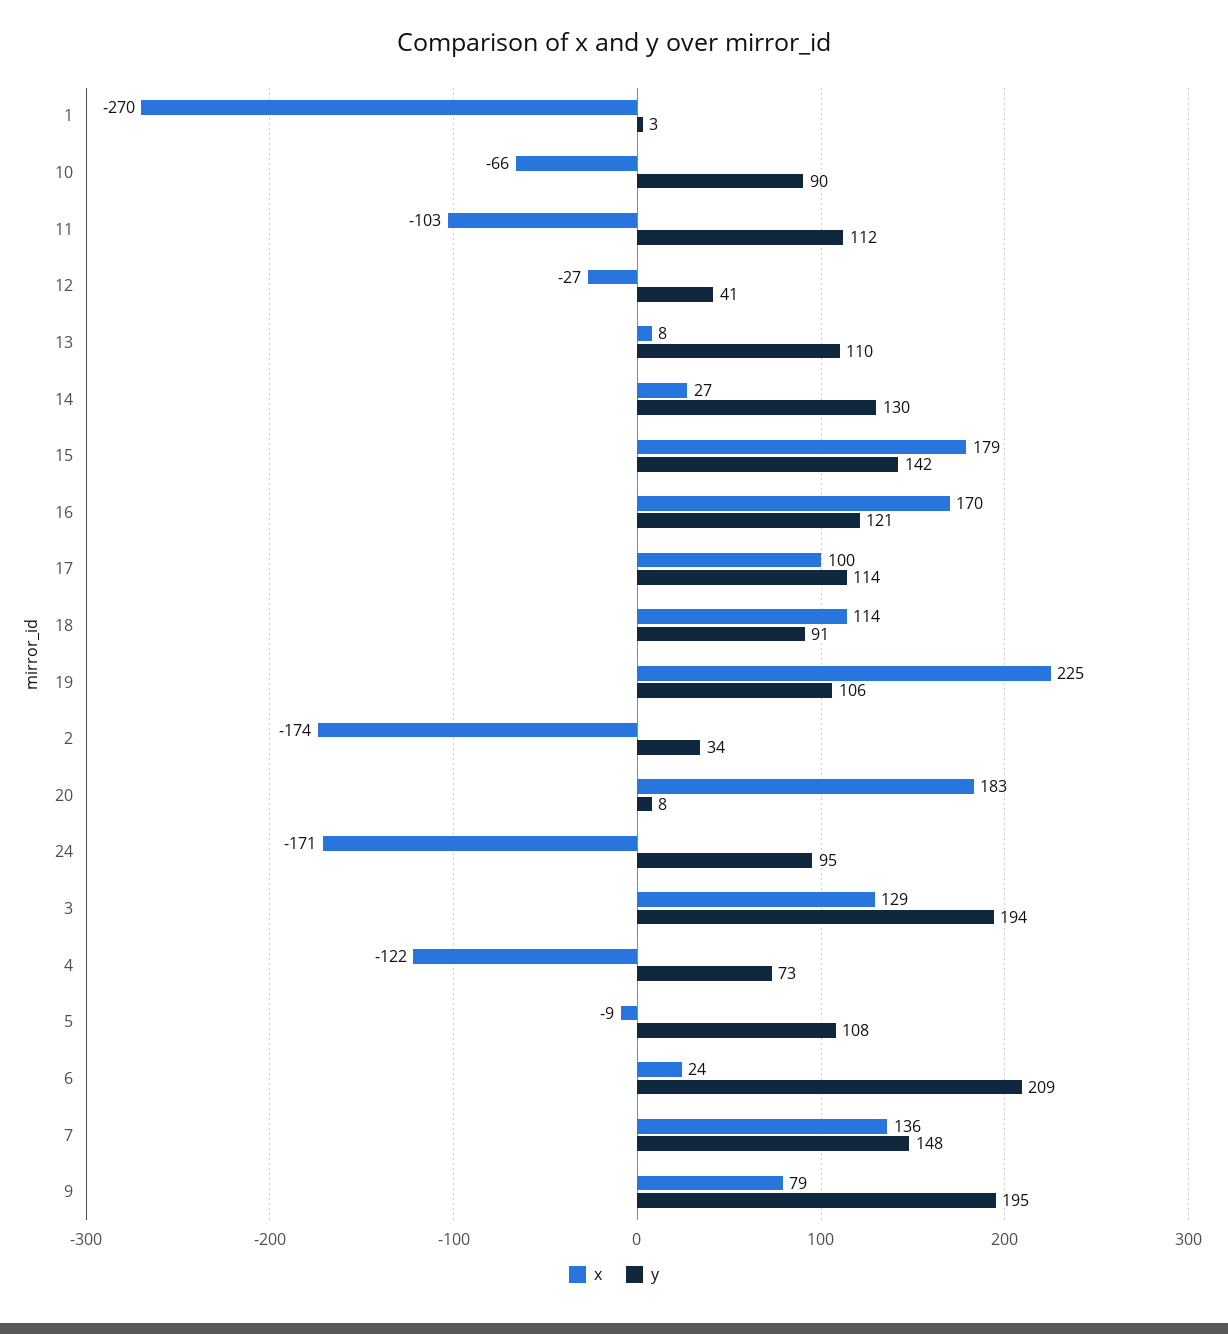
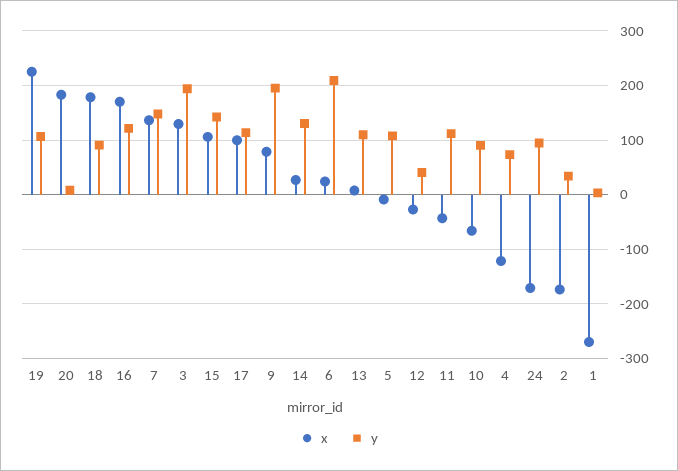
x, 11: -103 -> -40
x, 15: 179 -> 100
x, 18: 114 -> 180

